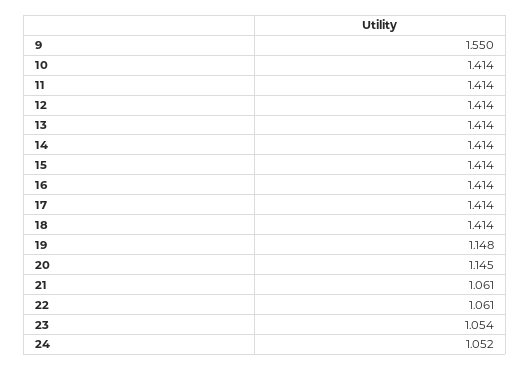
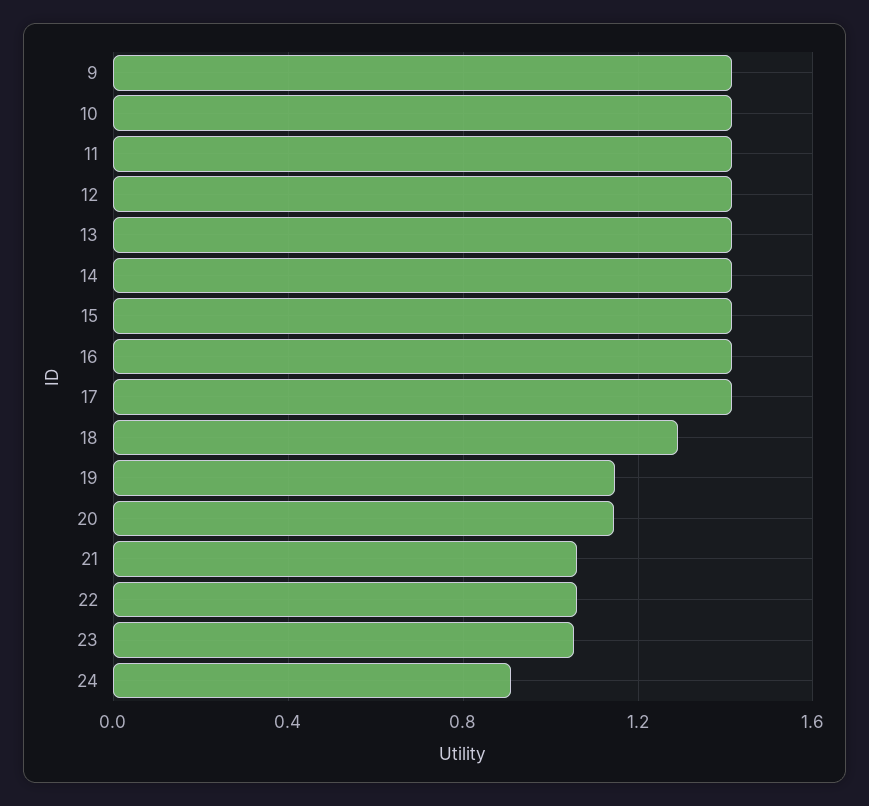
9: 1.55 -> 1.4
18: 1.414 -> 1.3
24: 1.052 -> 0.9

